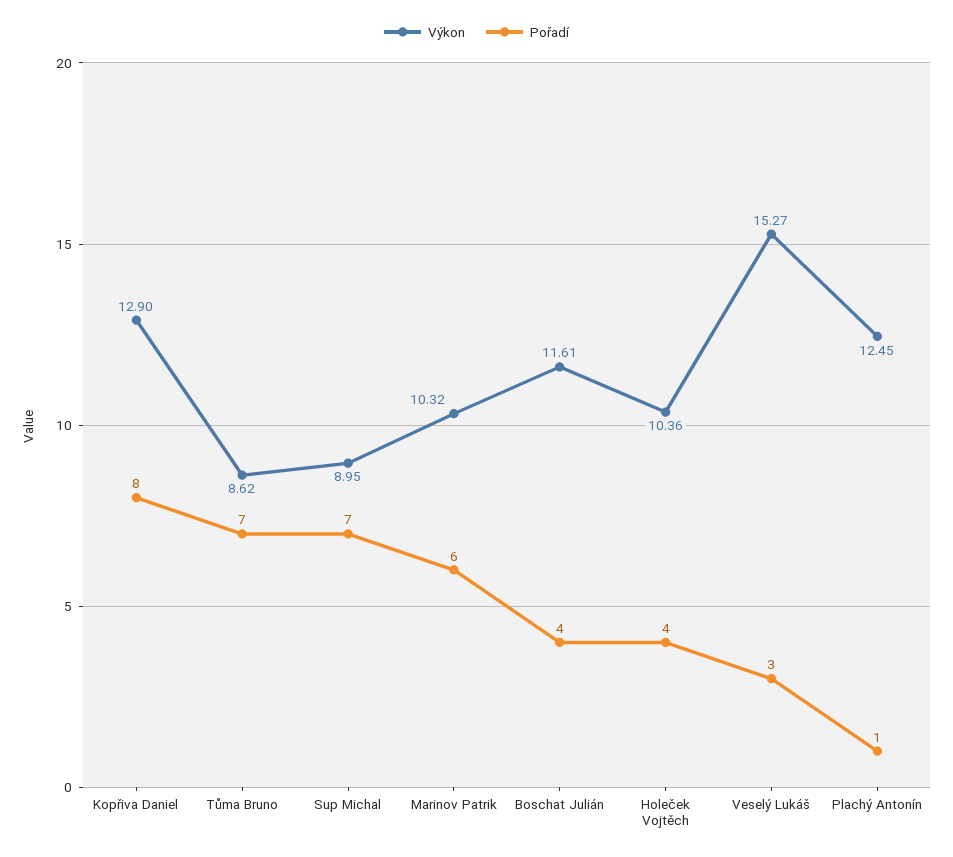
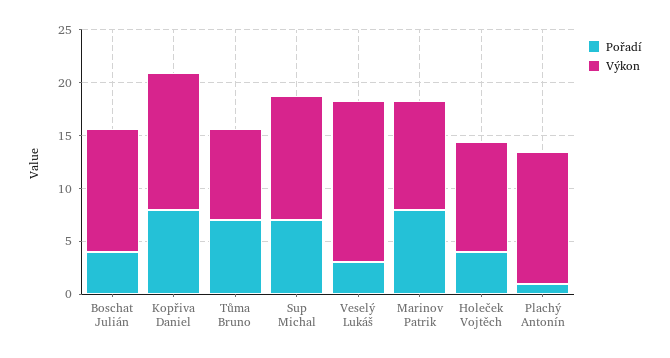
Výkon, Sup Michal: 8.95 -> 12
Pořadí, Marinov Patrik: 6 -> 8

